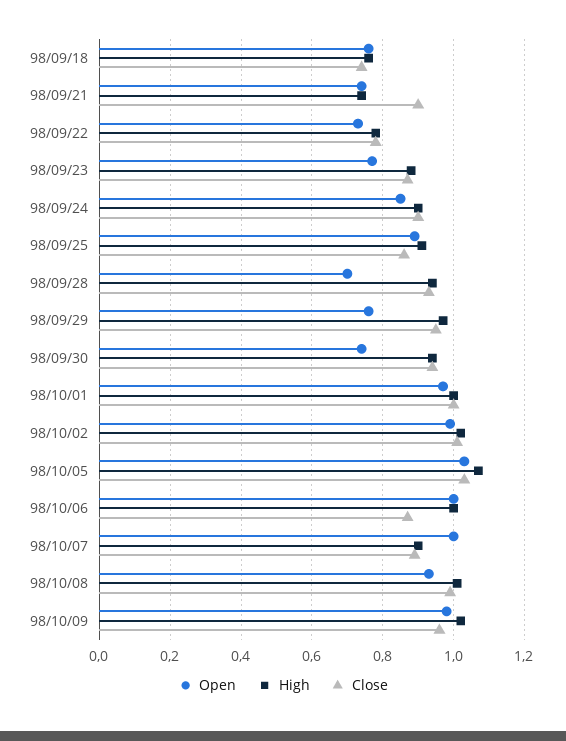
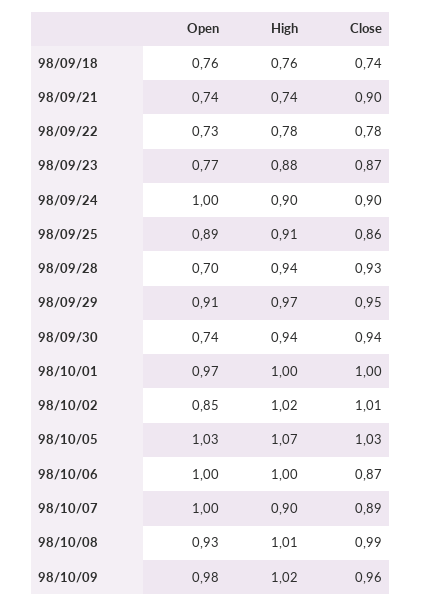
Open, 98/09/24: 0.85 -> 1
Open, 98/09/29: 0.75 -> 0.91
Open, 98/10/02: 1 -> 0.85

